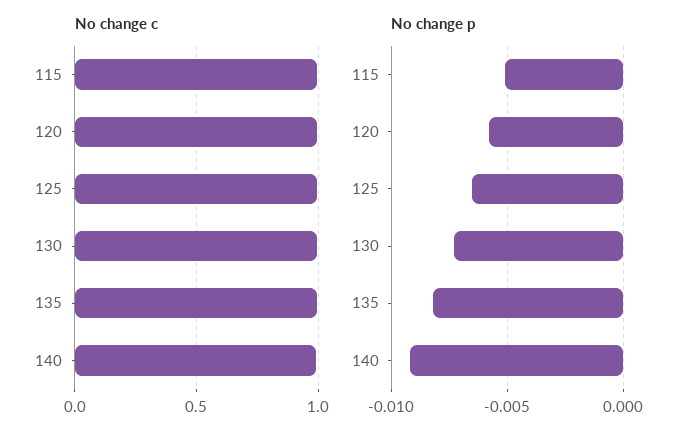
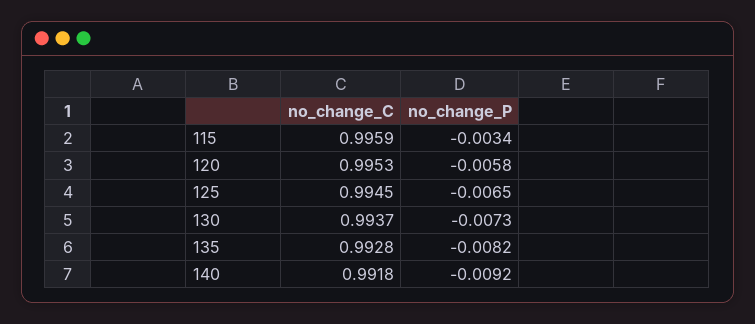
No change p, 115: -0.005 -> -0.0034

